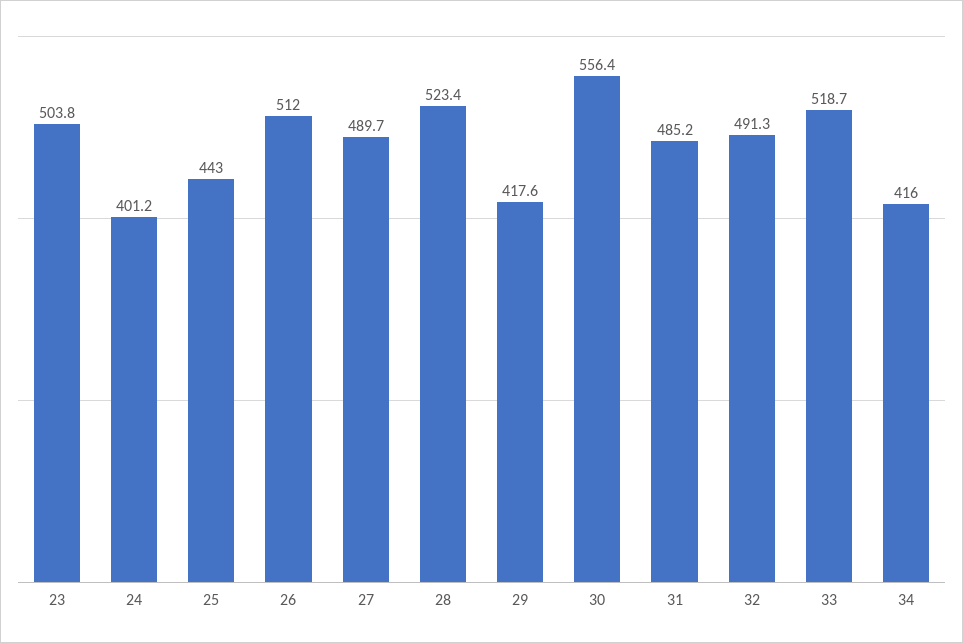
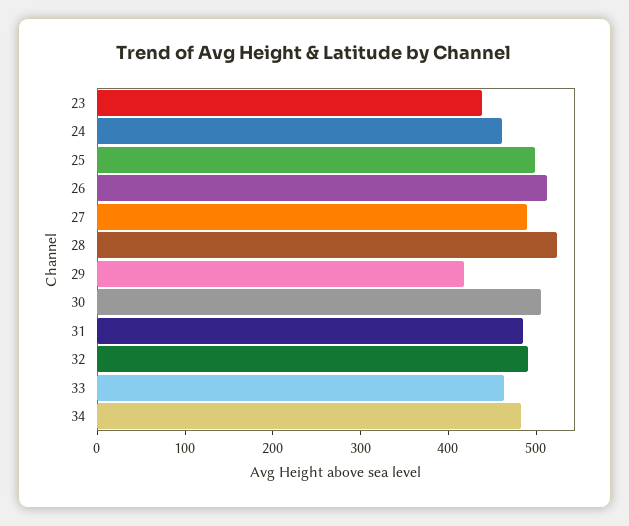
23: 503.8 -> 440
24: 401.2 -> 460
25: 443 -> 500
30: 556.4 -> 500
33: 518.7 -> 460
34: 416 -> 480

